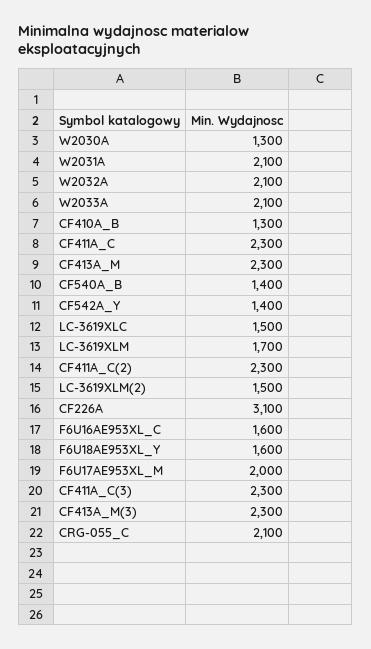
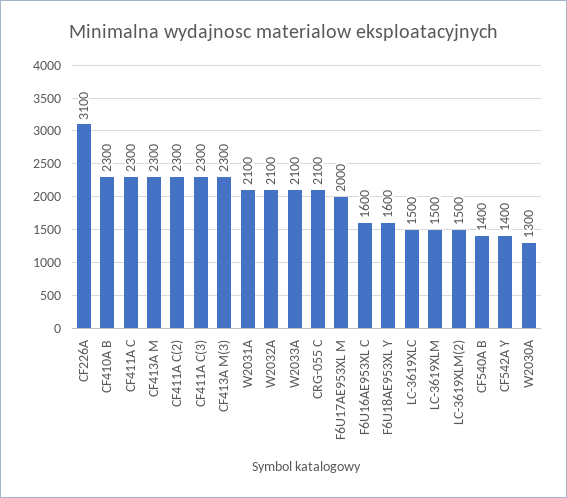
CF410A_B: 1300 -> 2300
LC-3619XLM: 1700 -> 1500

